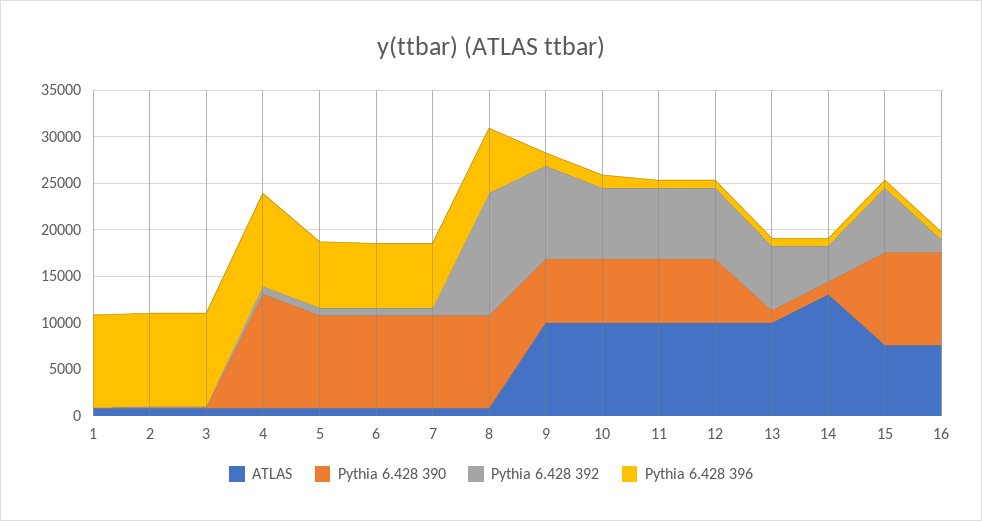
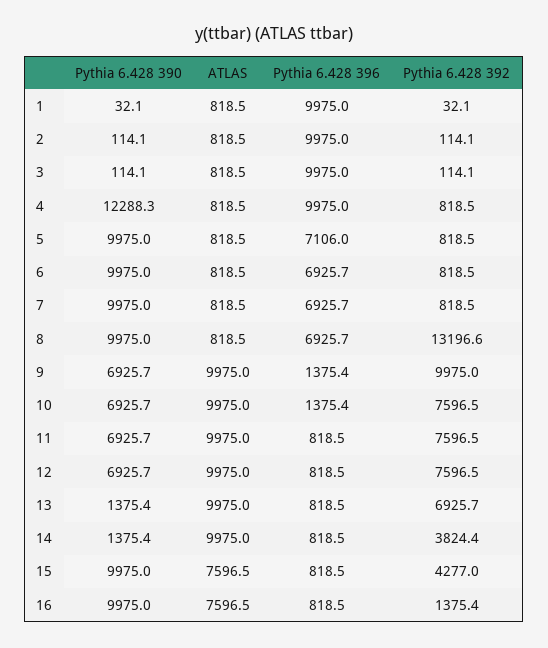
ATLAS, 14: 13000 -> 9975
Pythia 6.428 392, 15: 7000 -> 4277

